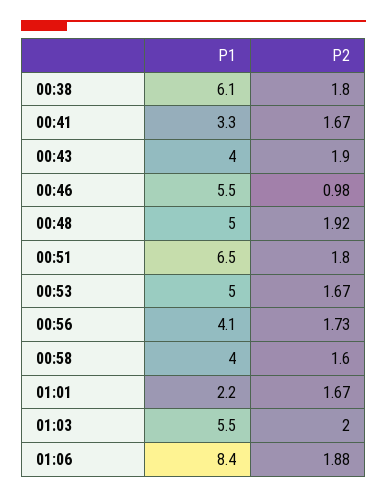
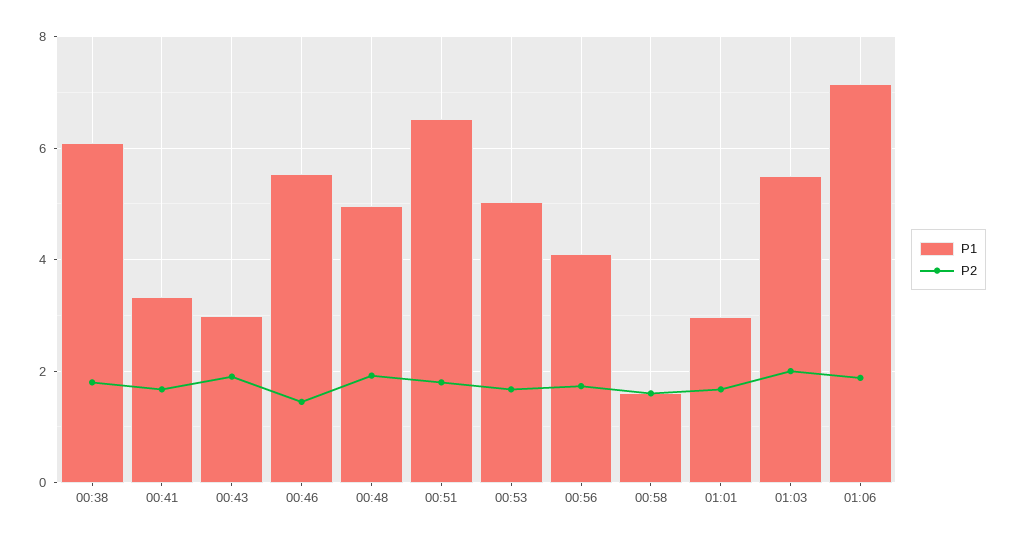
P1, 00:43: 4 -> 3
P2, 00:46: 0.98 -> 1.4
P1, 00:58: 4 -> 1.6
P1, 01:01: 2.2 -> 3
P1, 01:06: 8.4 -> 7.2

